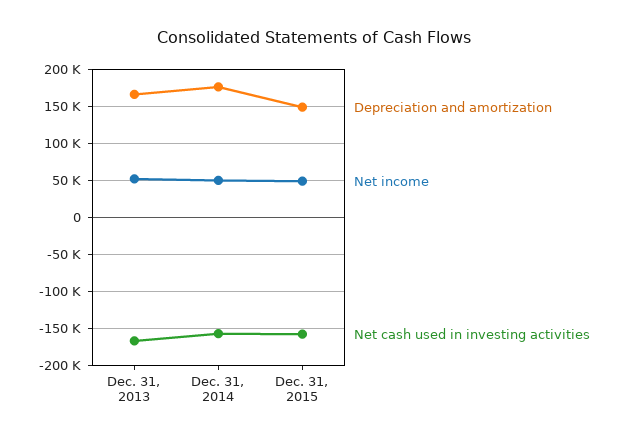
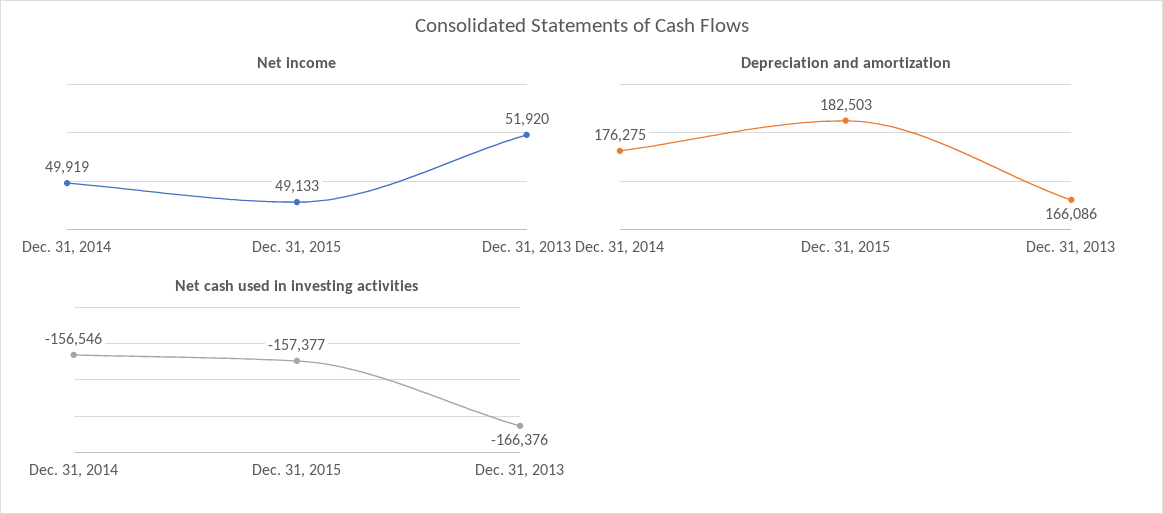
Depreciation and amortization, Dec. 31, 2015: 150000 -> 182503

